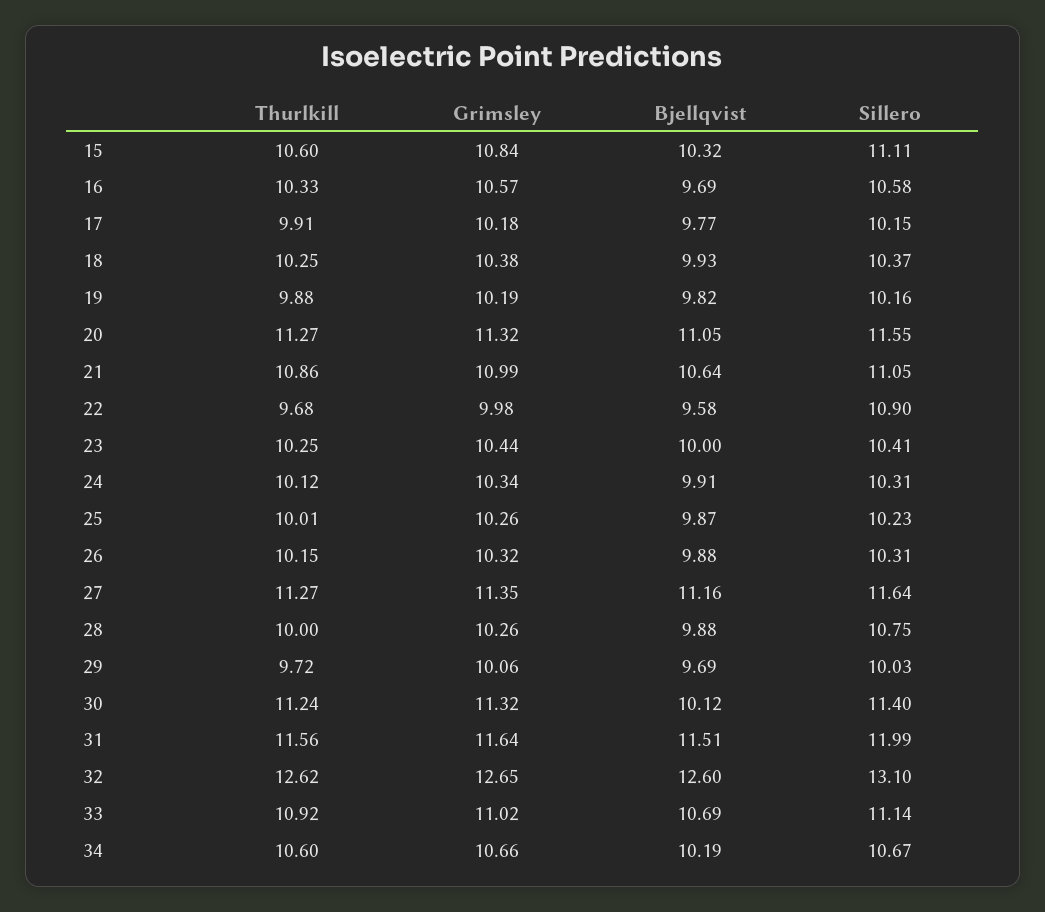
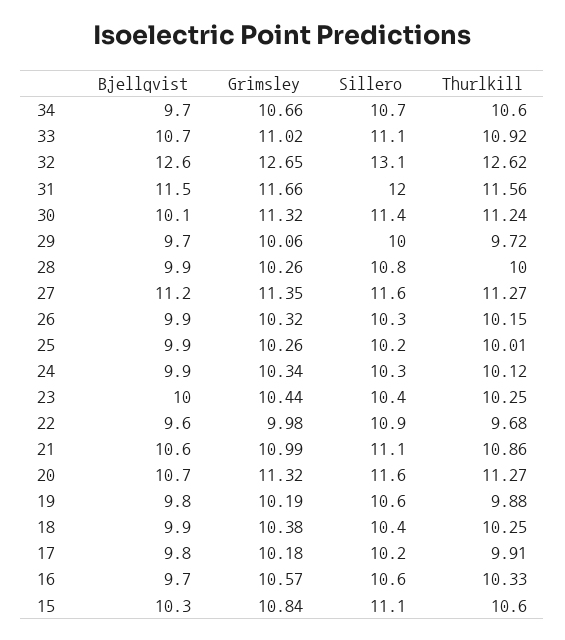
Sillero, 19: 10.16 -> 10.6
Bjellqvist, 20: 11.05 -> 10.7
Grimsley, 31: 11.64 -> 11.66
Bjellqvist, 34: 10.19 -> 9.7

